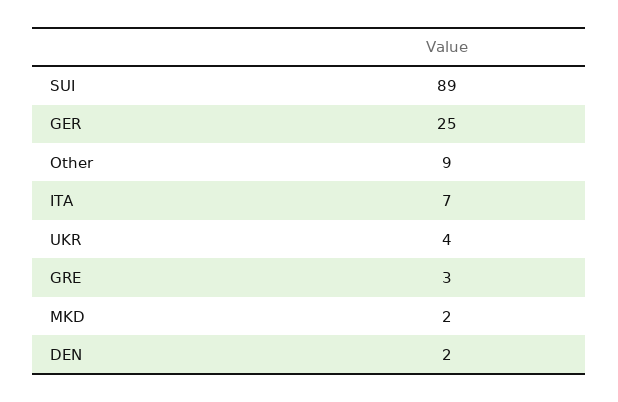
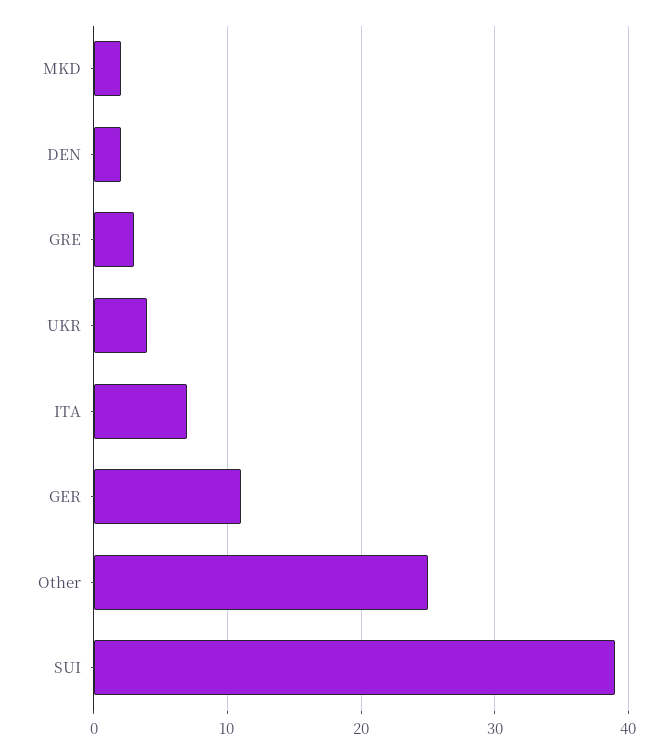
SUI: 89 -> 39
GER: 25 -> 11
Other: 9 -> 25

